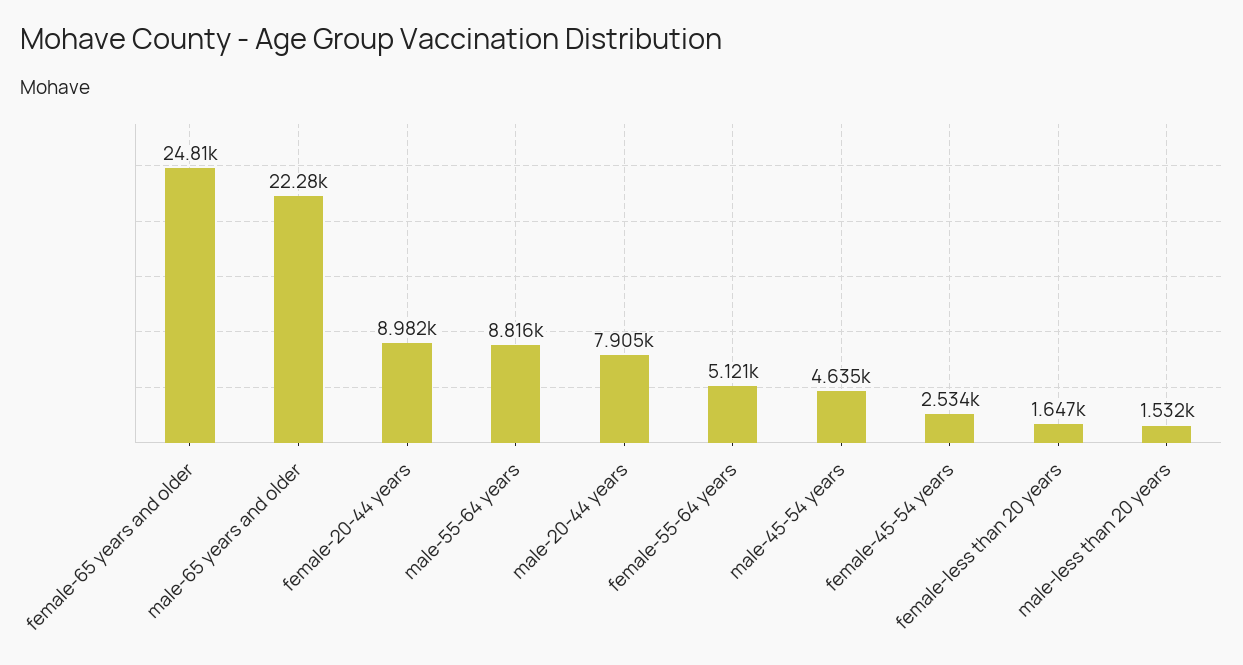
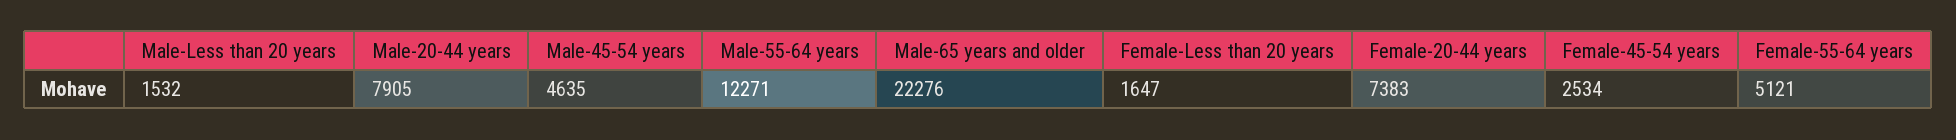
female-65 years and older: 24810 -> none
female-20-44 years: 8982 -> 7383
male-55-64 years: 8816 -> 12271

